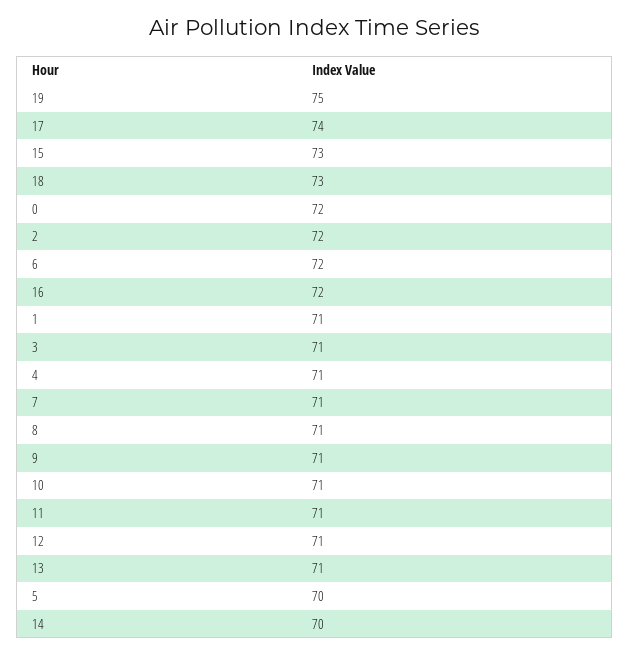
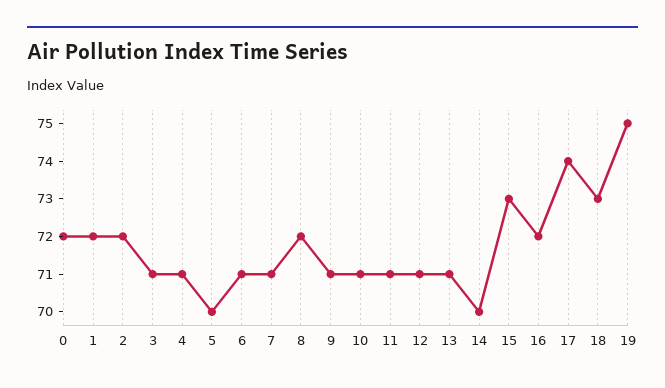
6: 72 -> 71
1: 71 -> 72
8: 71 -> 72

